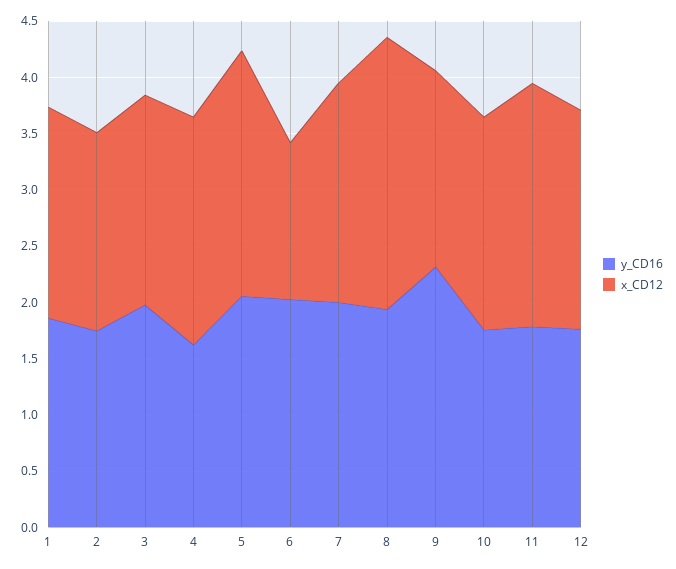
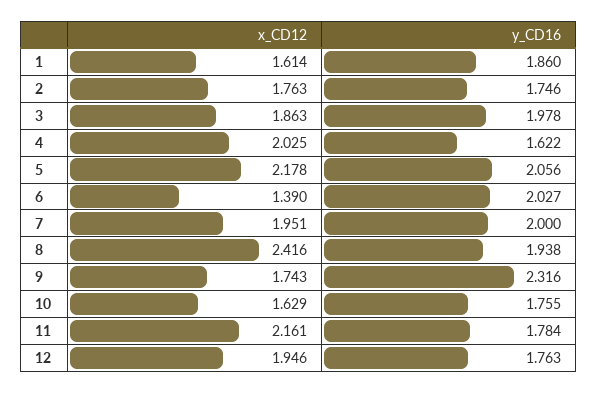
x_CD12, 1: 1.9 -> 1.614
x_CD12, 10: 1.9 -> 1.629

